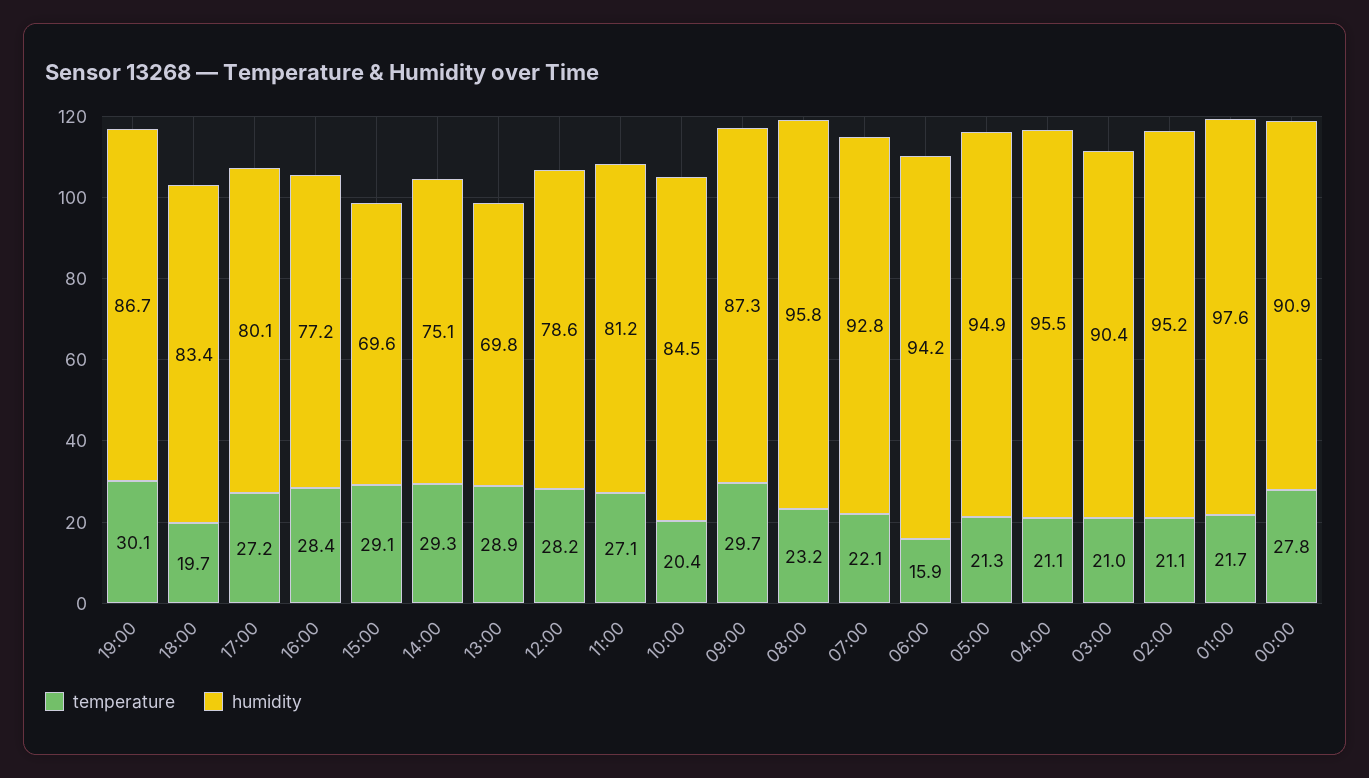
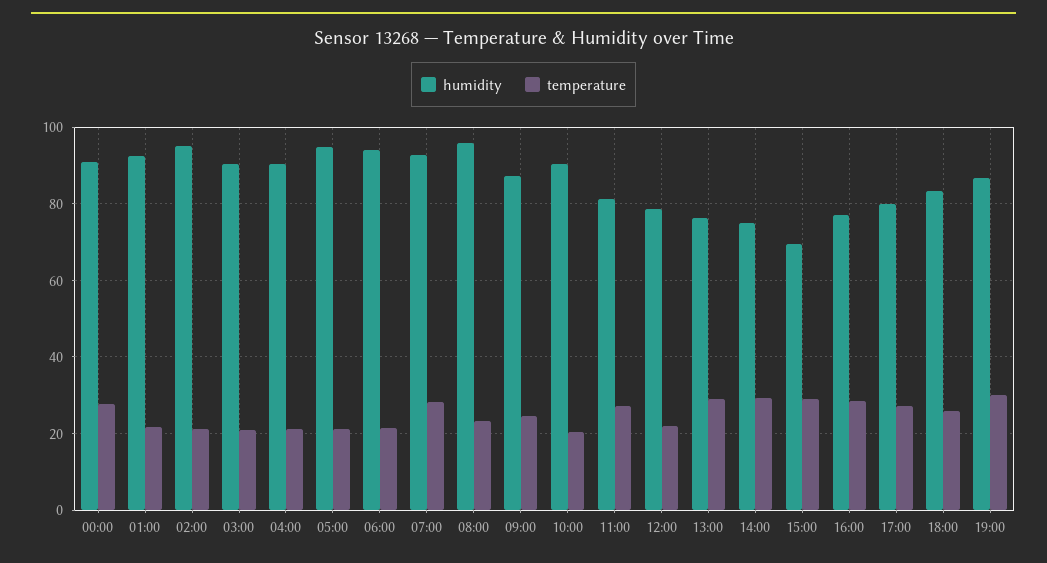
temperature, 18:00: 19.7 -> 26
humidity, 13:00: 69.8 -> 76
temperature, 12:00: 28.2 -> 22
humidity, 10:00: 84.5 -> 90
temperature, 09:00: 29.7 -> 24
temperature, 07:00: 22.1 -> 28
temperature, 06:00: 15.9 -> 22
humidity, 04:00: 95.5 -> 90
humidity, 01:00: 97.6 -> 92

